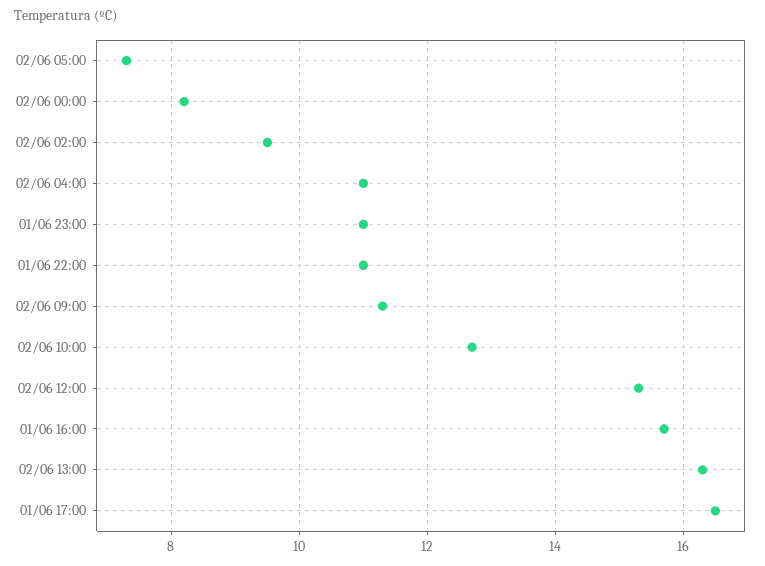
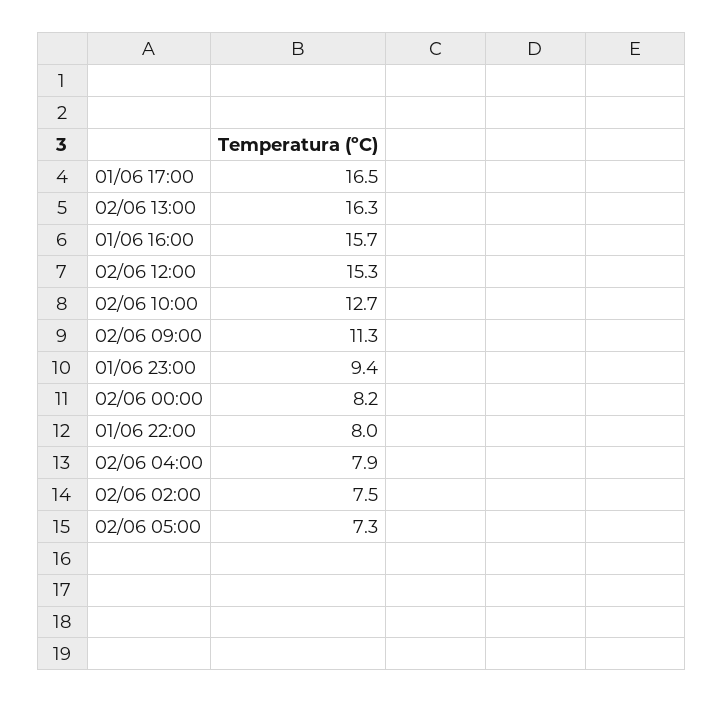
02/06 02:00: 9.5 -> 7.5
02/06 04:00: 11 -> 7.9
01/06 23:00: 11 -> 9.4
01/06 22:00: 11 -> 8

